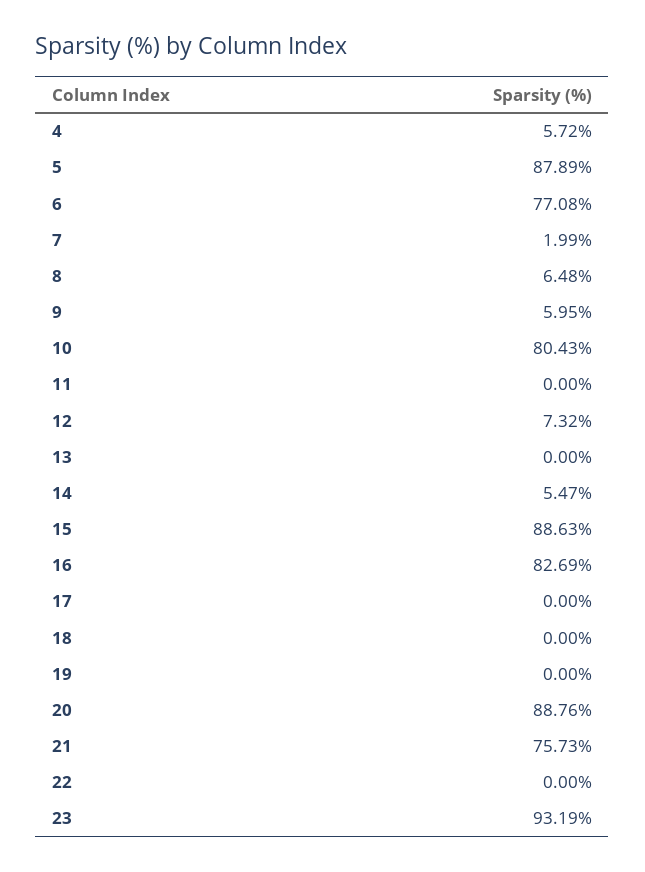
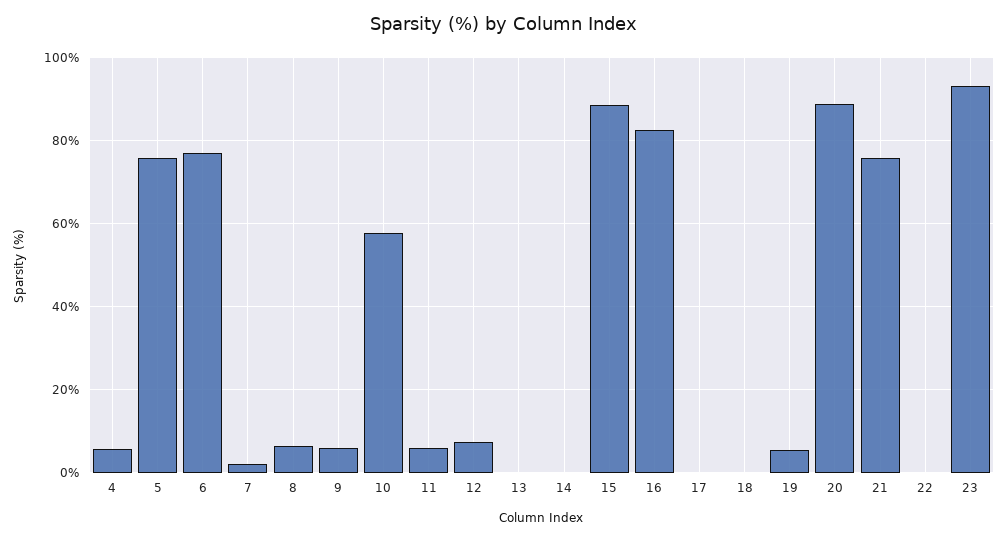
5: 87.89 -> 76
10: 80.43 -> 58
11: 0 -> 6
14: 5.47 -> 0
19: 0 -> 6

